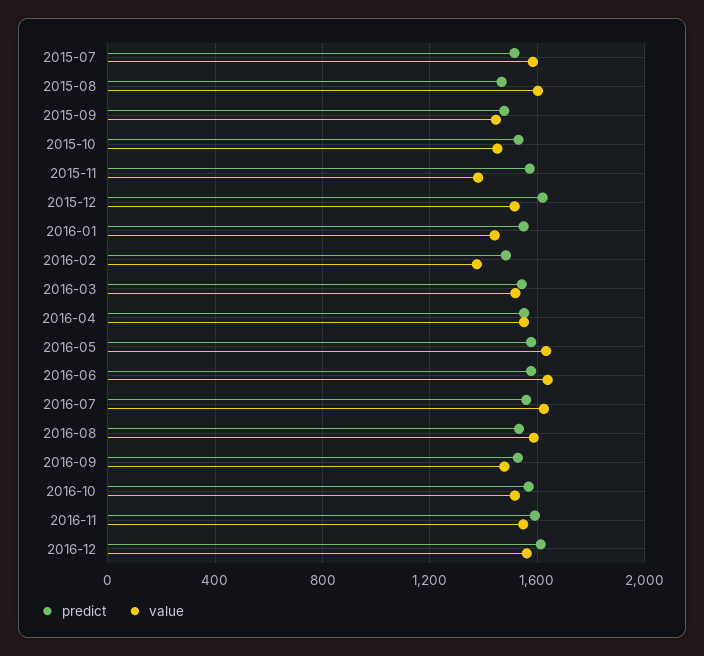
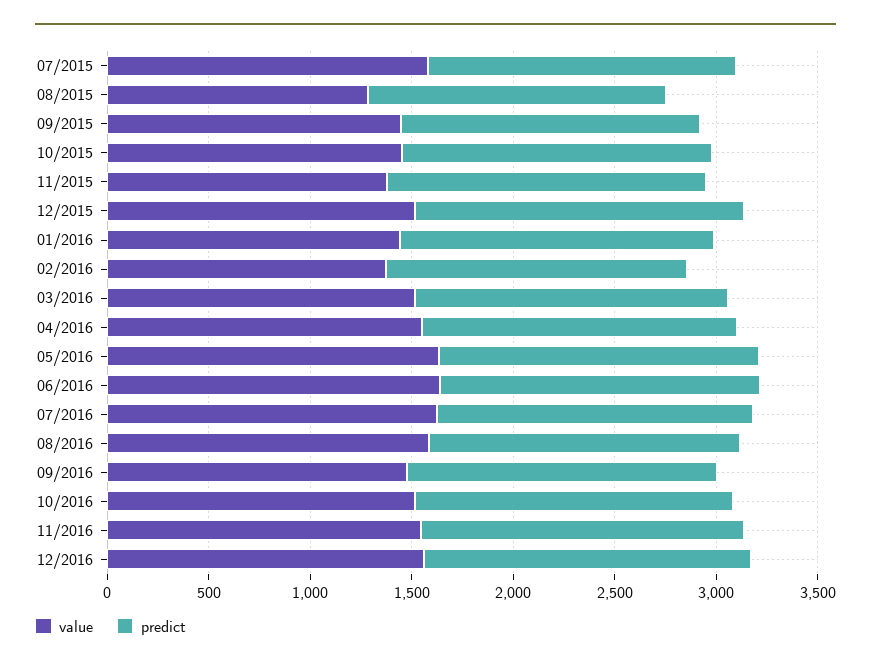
value, 2015-08: 1600 -> 1300

